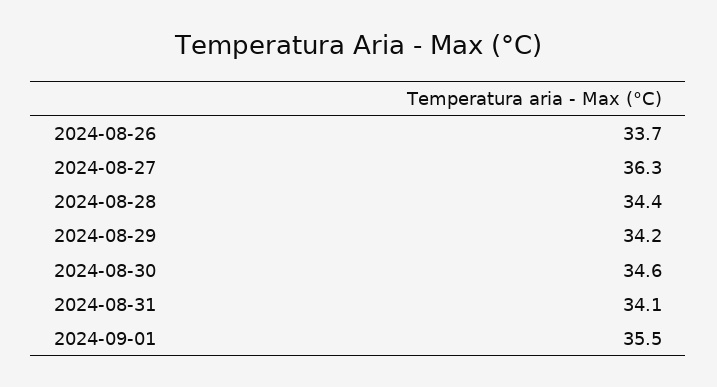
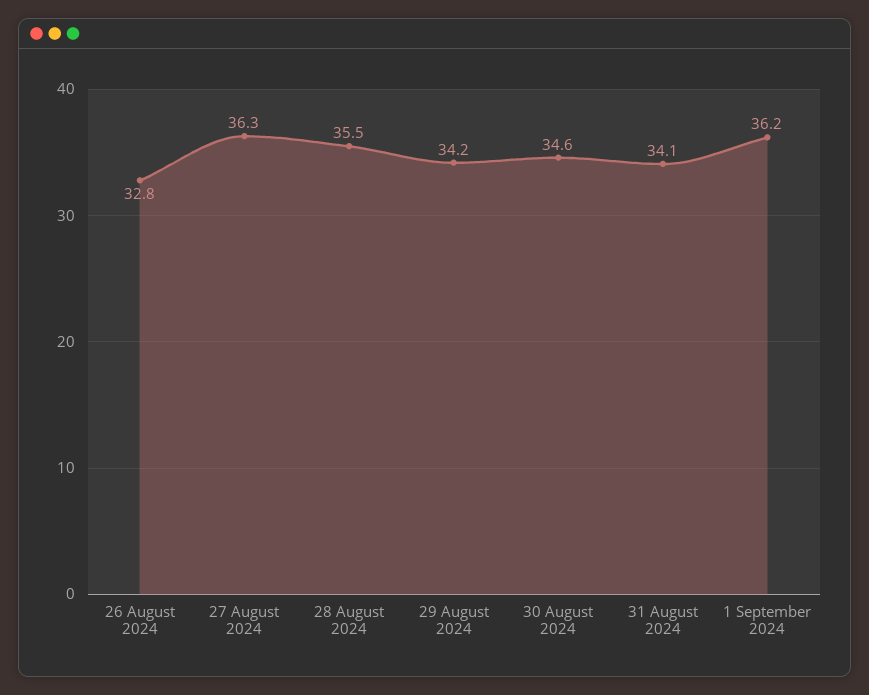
2024-08-26: 33.7 -> 32.8
2024-08-28: 34.4 -> 35.5
2024-09-01: 35.5 -> 36.2

